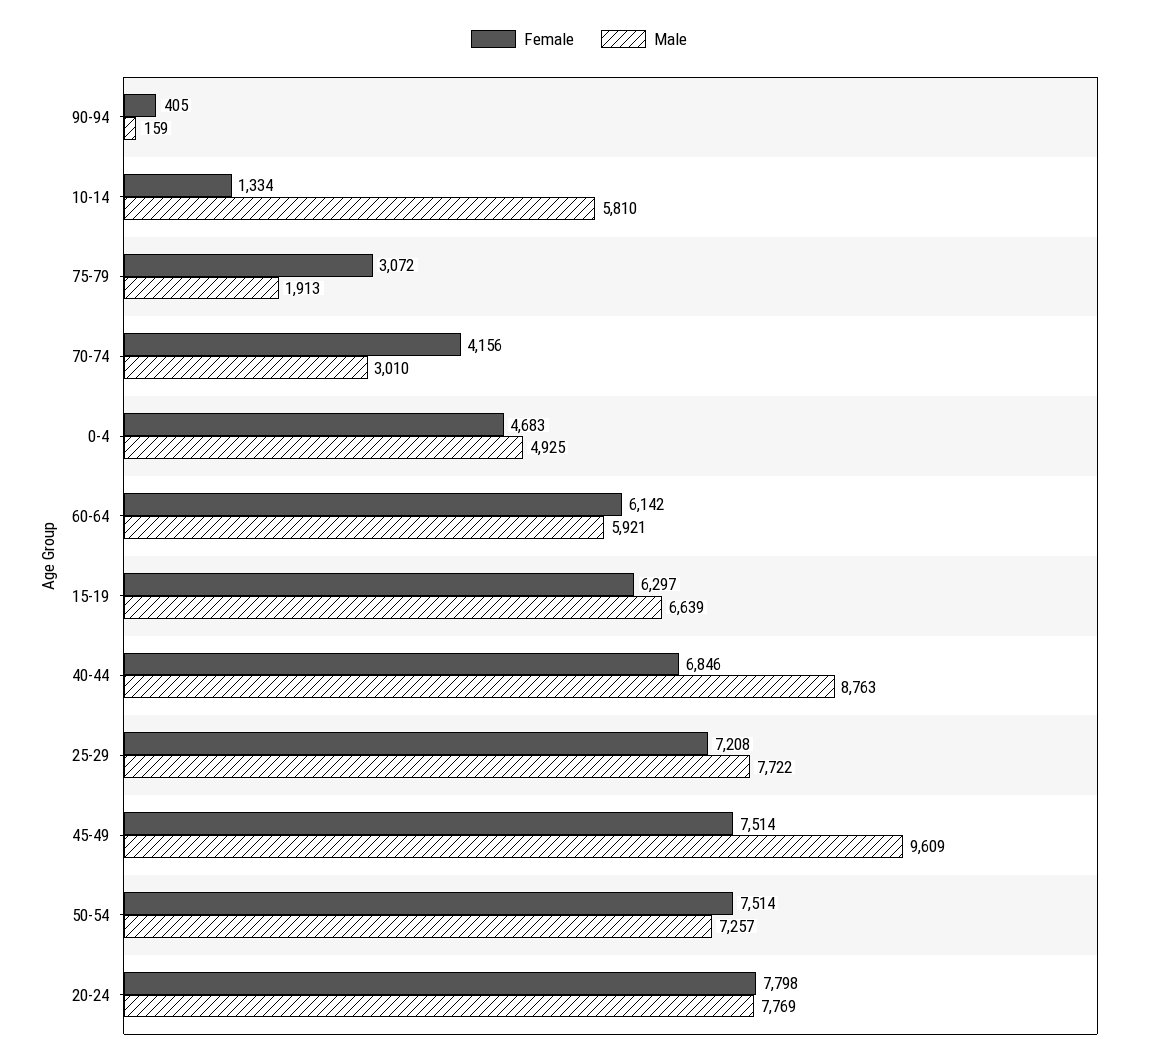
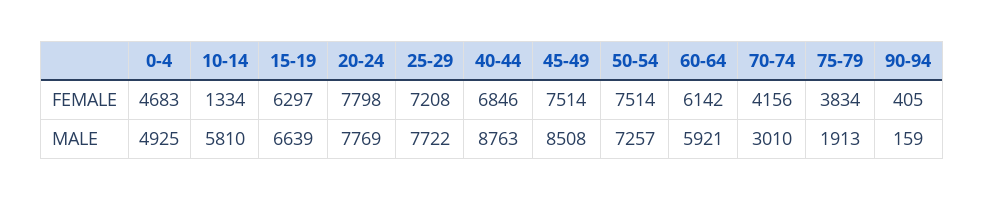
Female, 75-79: 3072 -> 3834
Male, 45-49: 9609 -> 8508

